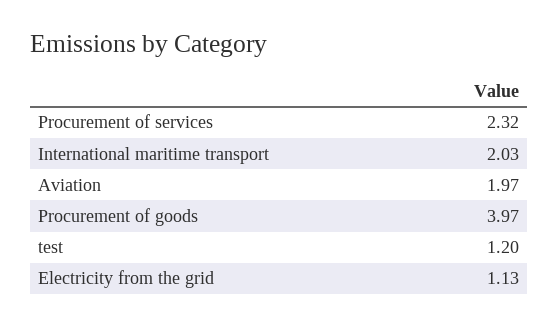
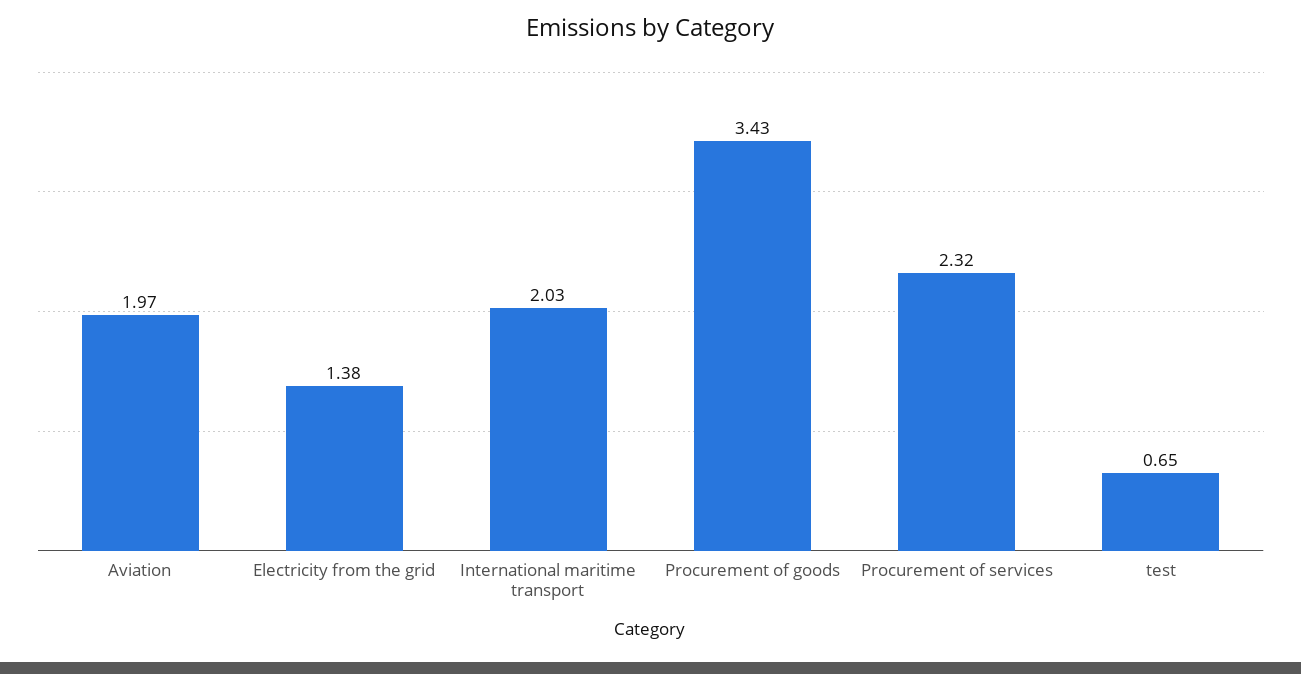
Procurement of goods: 3.97 -> 3.43
test: 1.2 -> 0.65
Electricity from the grid: 1.13 -> 1.38

